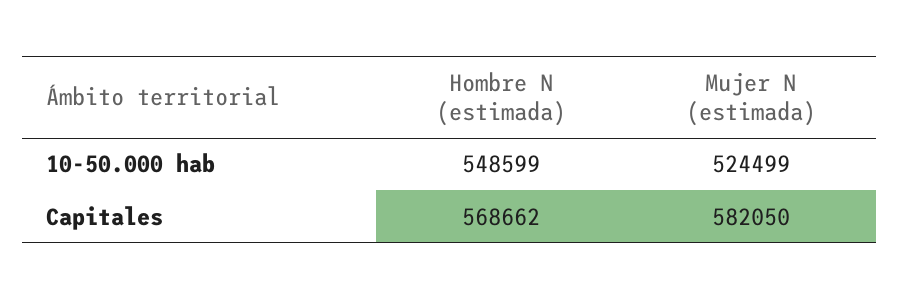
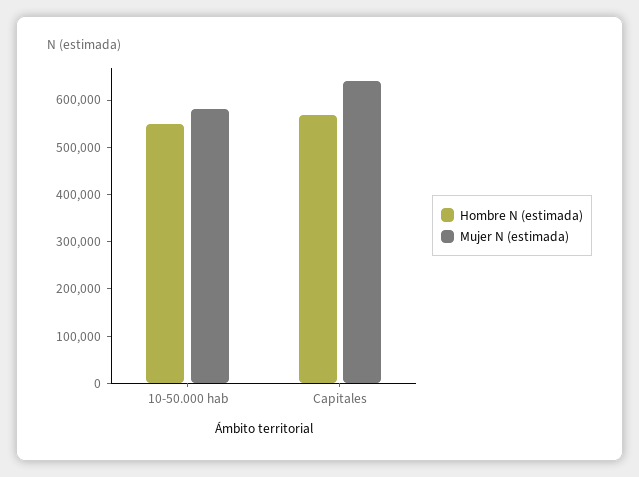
Mujer N (estimada), 10-50.000 hab: 524499 -> 580000
Mujer N (estimada), Capitales: 582050 -> 640000

